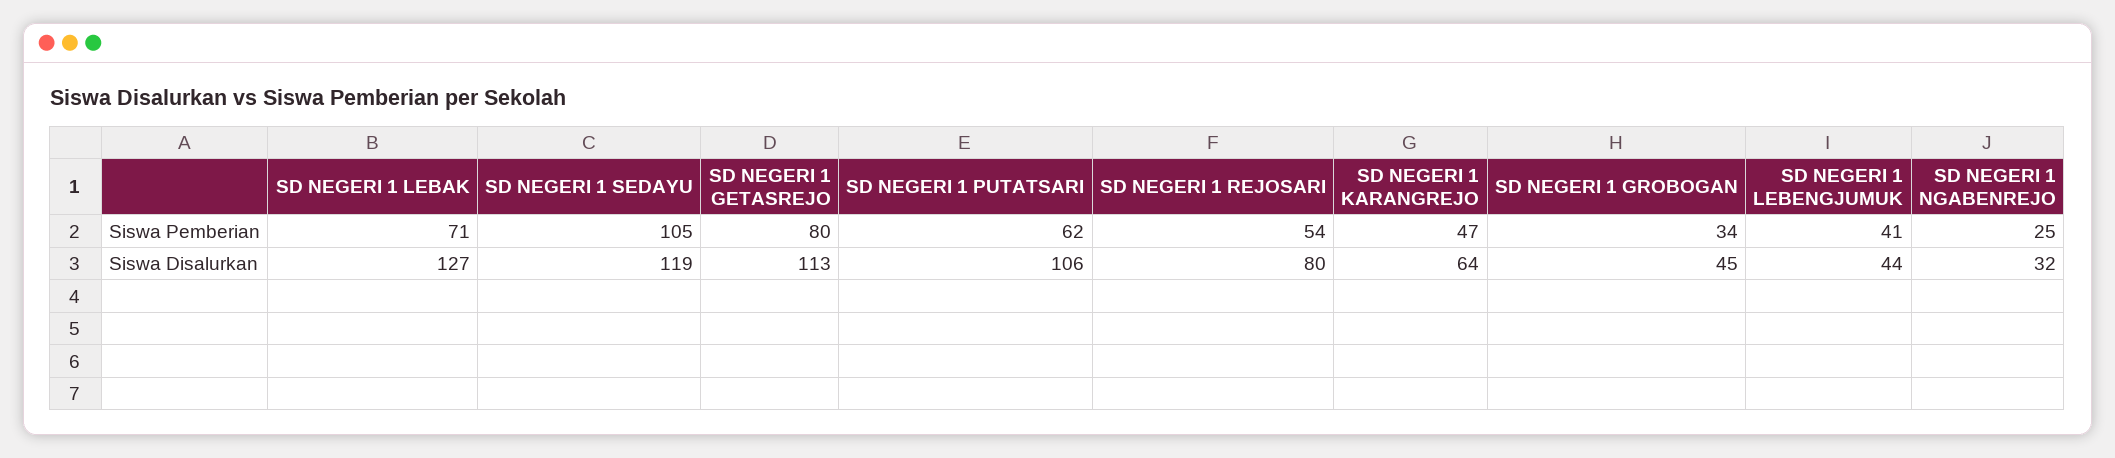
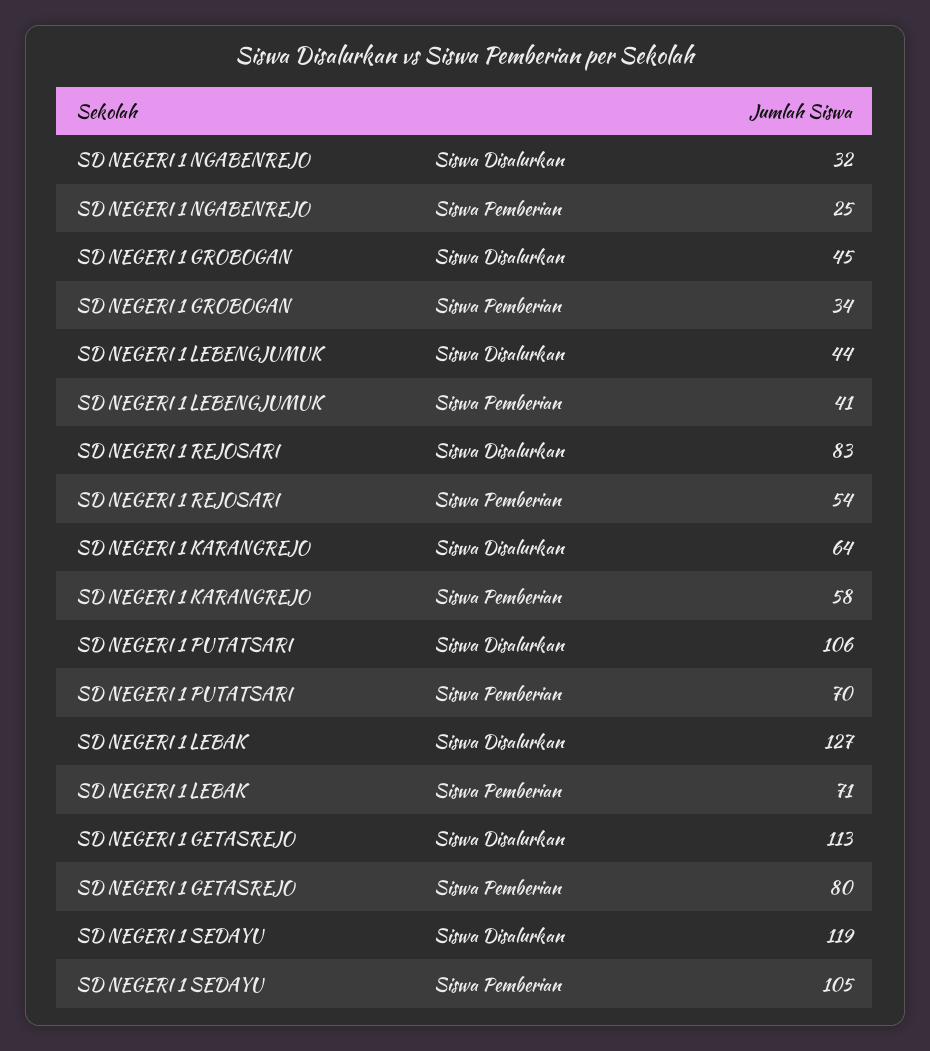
SD NEGERI 1 PUTATSARI, Siswa Pemberian: 62 -> 70
SD NEGERI 1 KARANGREJO, Siswa Pemberian: 47 -> 58
SD NEGERI 1 REJOSARI, Siswa Disalurkan: 80 -> 83

